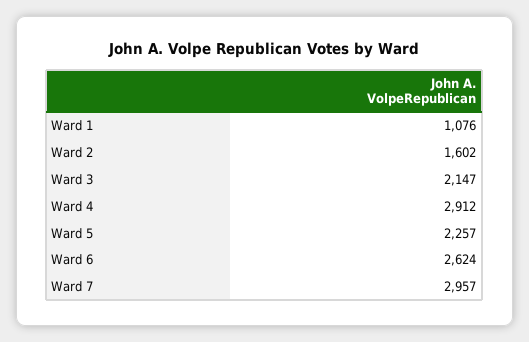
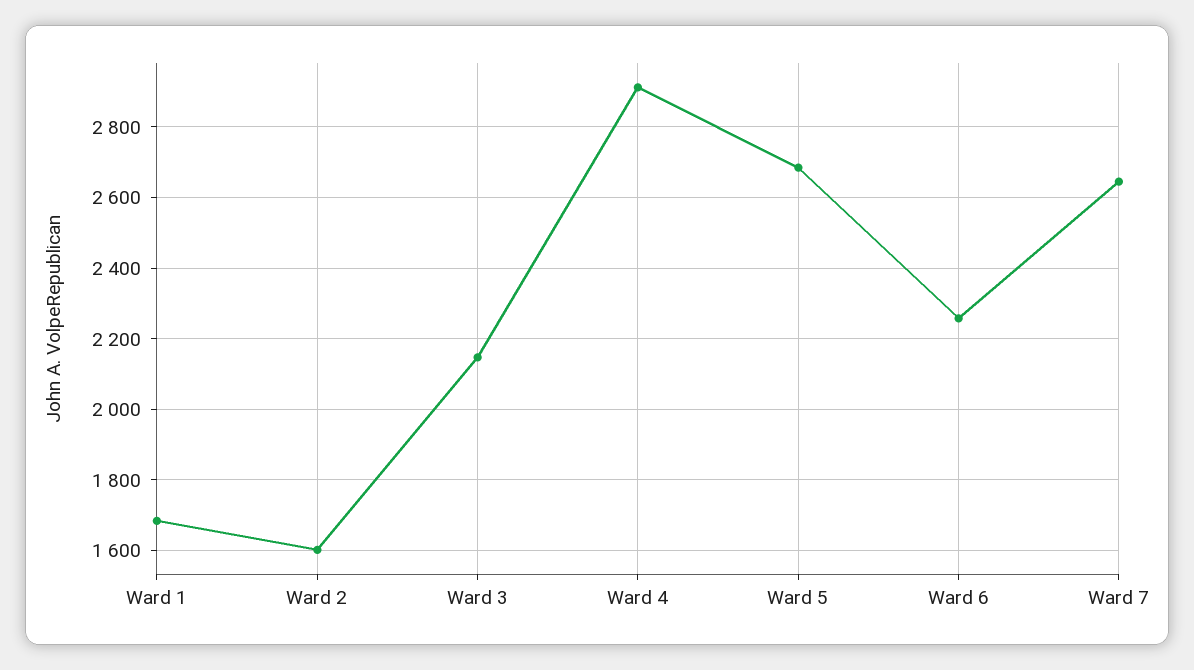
Ward 1: 1076 -> 1680
Ward 5: 2257 -> 2680
Ward 6: 2624 -> 2260
Ward 7: 2957 -> 2640

